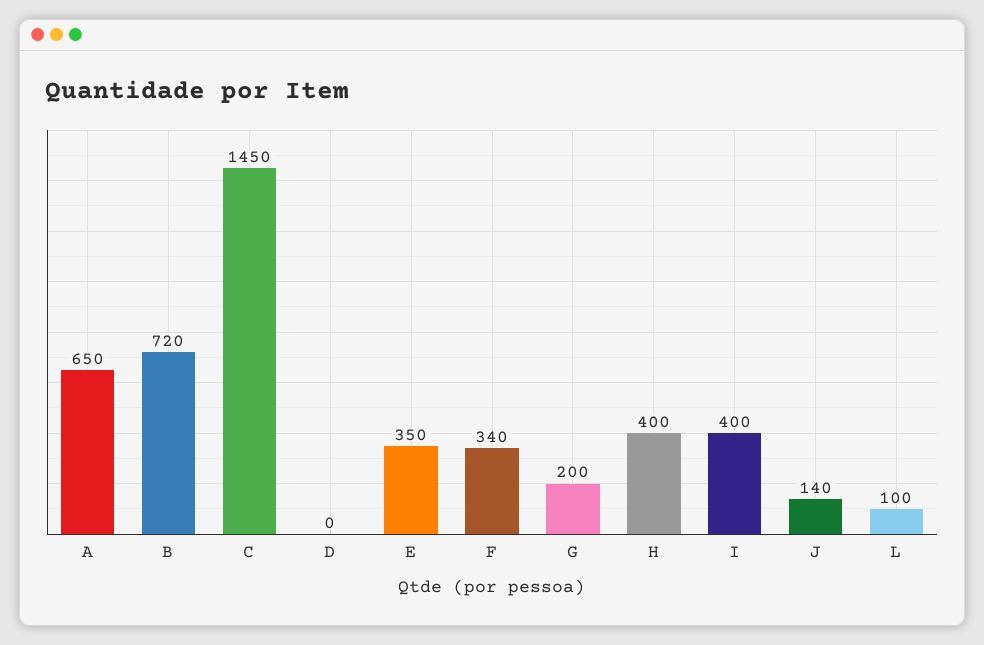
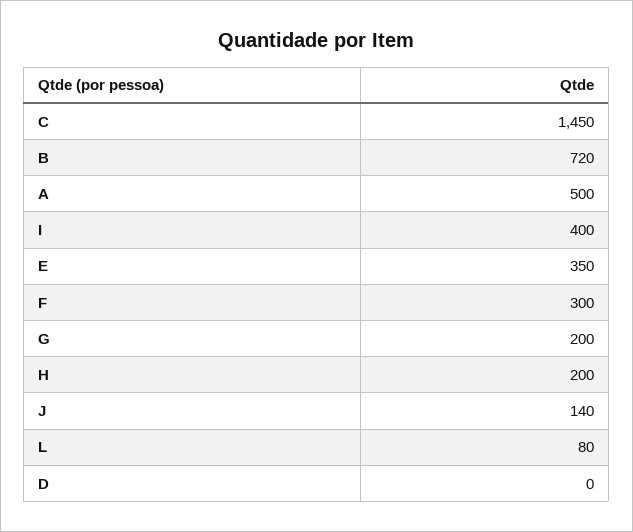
A: 650 -> 500
F: 340 -> 300
H: 400 -> 200
L: 100 -> 80

